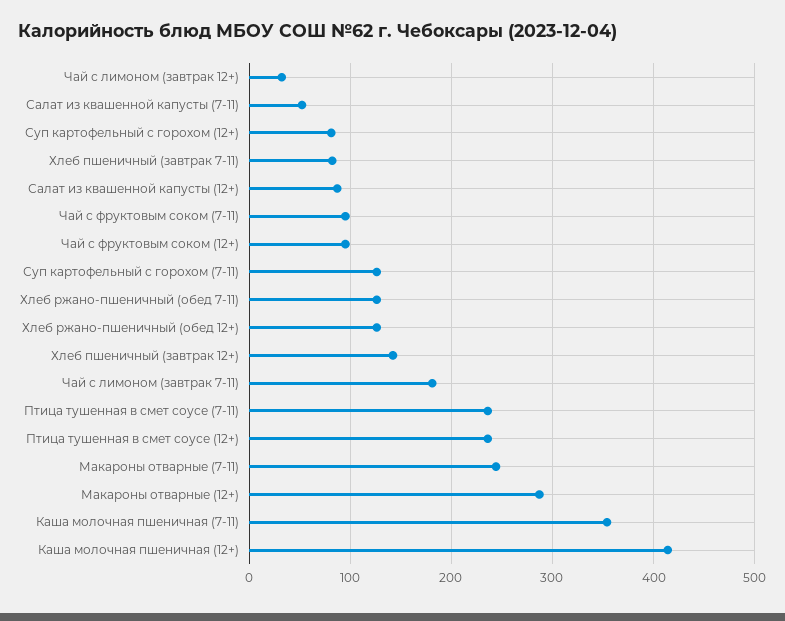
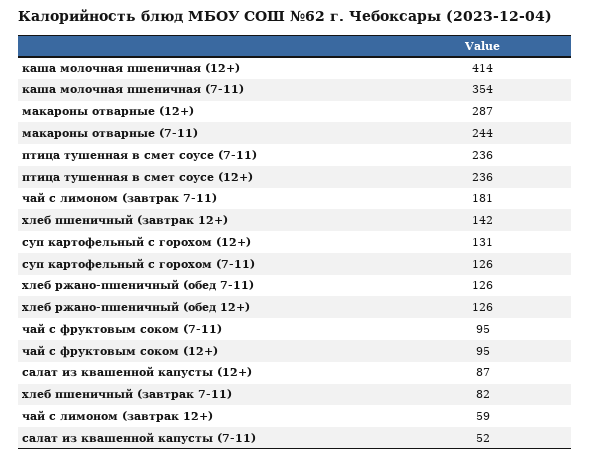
Чай с лимоном (завтрак 12+): 30 -> 59
Суп картофельный с горохом (12+): 80 -> 131

